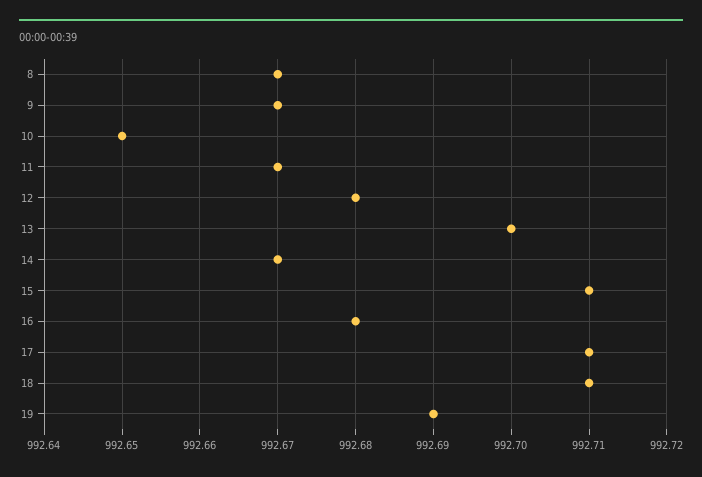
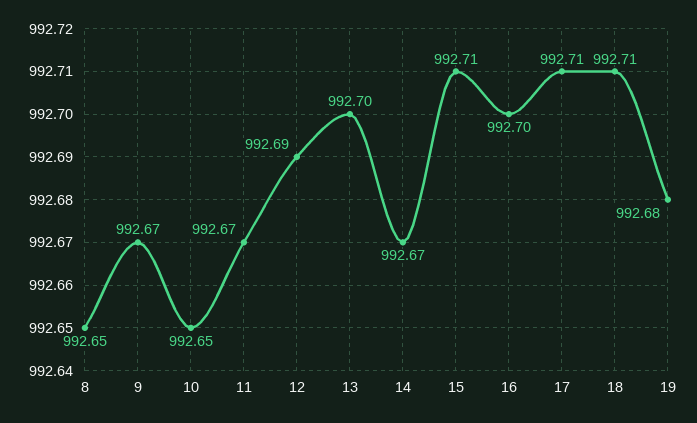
8: 992.67 -> 992.65
12: 992.68 -> 992.69
16: 992.68 -> 992.7
19: 992.69 -> 992.68

